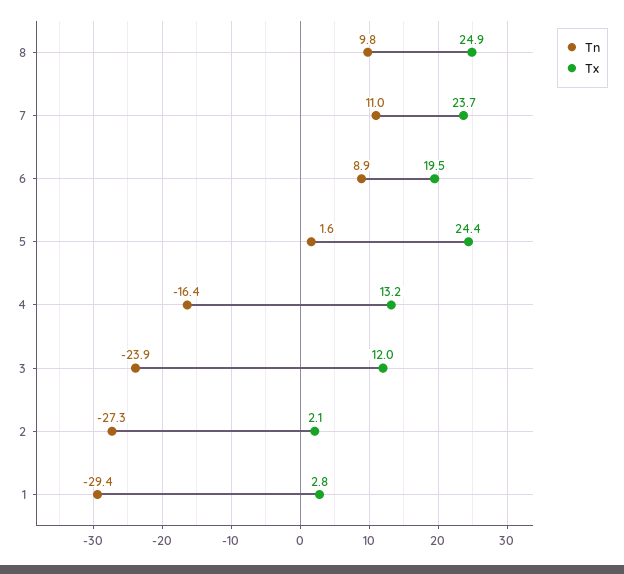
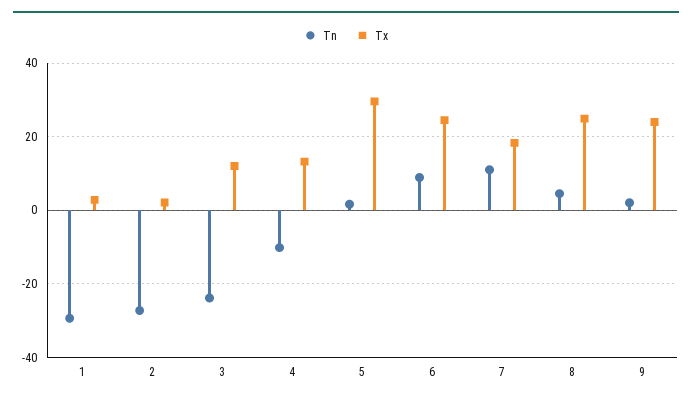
Tn, 8: 9.8 -> 4
Tx, 7: 23.7 -> 18
Tx, 6: 19.5 -> 24
Tx, 5: 24.4 -> 30
Tn, 4: -16.4 -> -10
Tn, 9: none -> 2
Tx, 9: none -> 24

